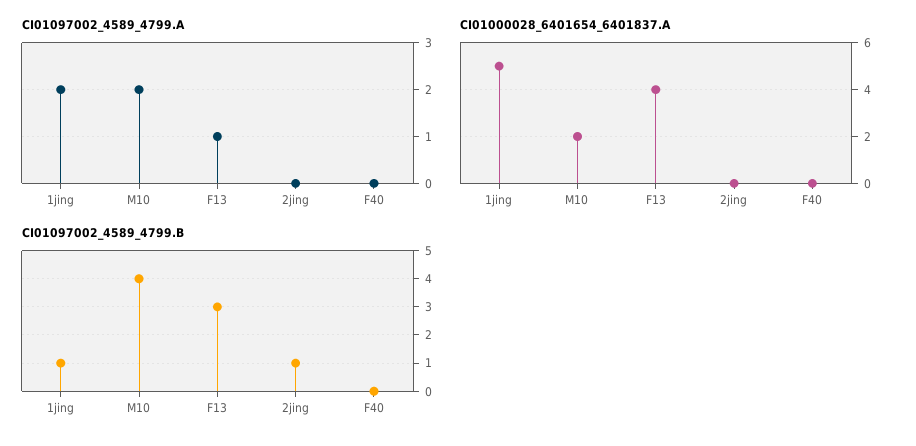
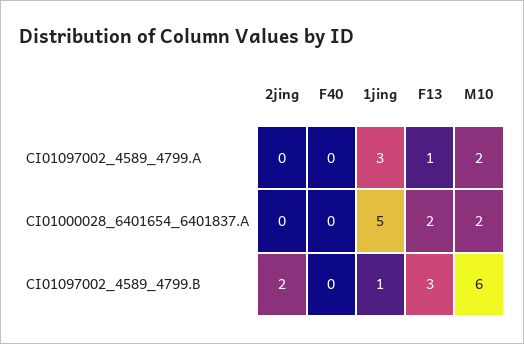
CI01097002_4589_4799.A, 1jing: 2 -> 3
CI01000028_6401654_6401837.A, F13: 4 -> 2
CI01097002_4589_4799.B, M10: 4 -> 6
CI01097002_4589_4799.B, 2jing: 1 -> 2

